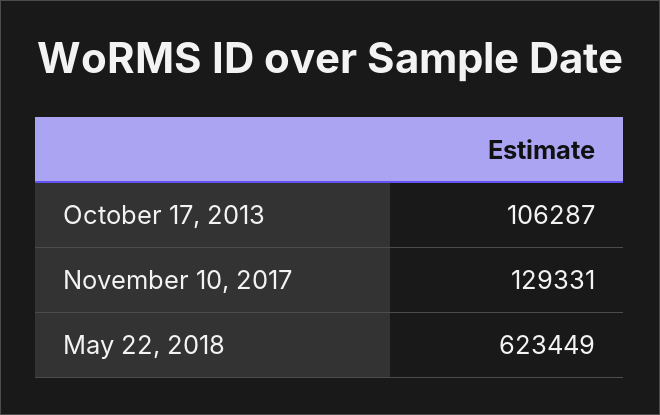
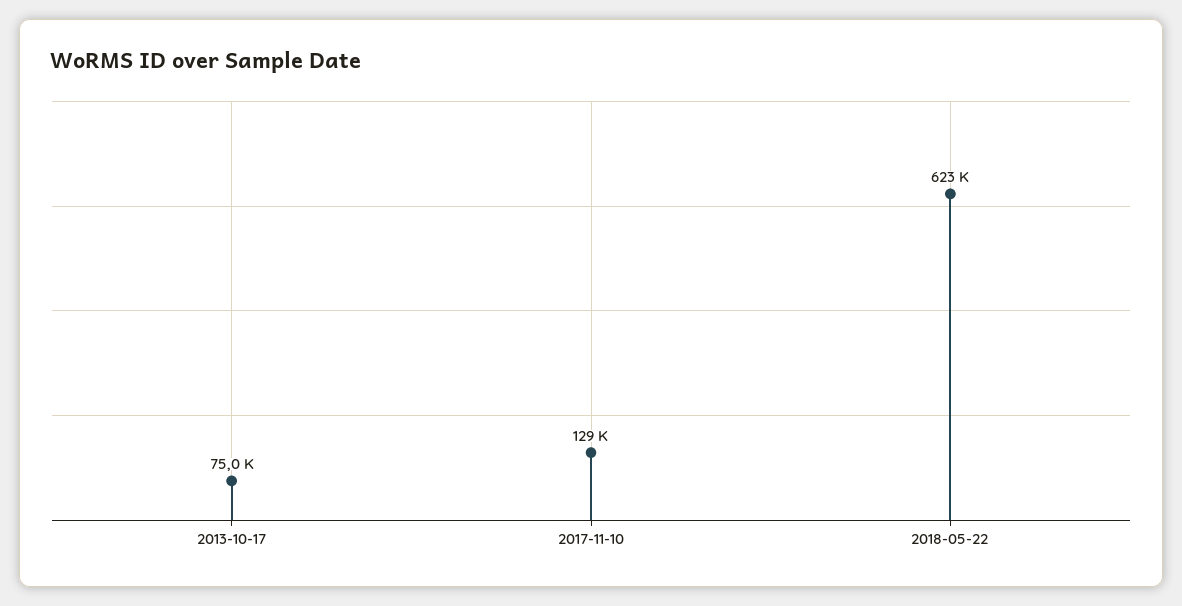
October 17, 2013: 106287 -> 75000

